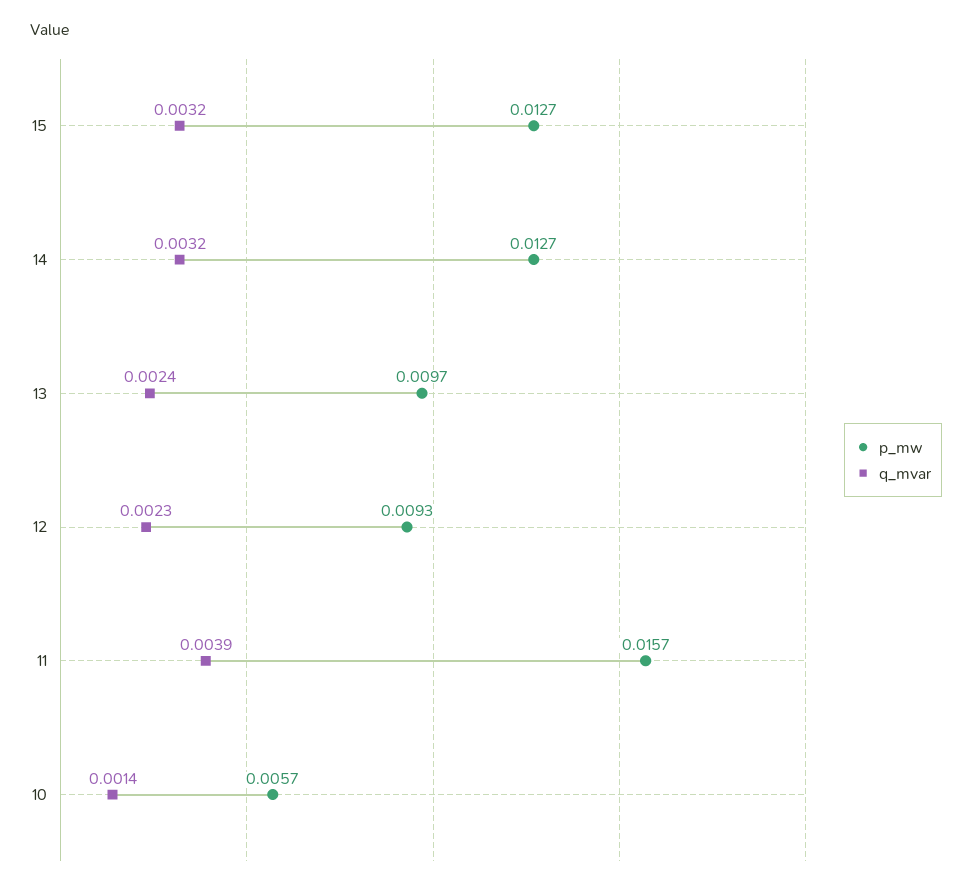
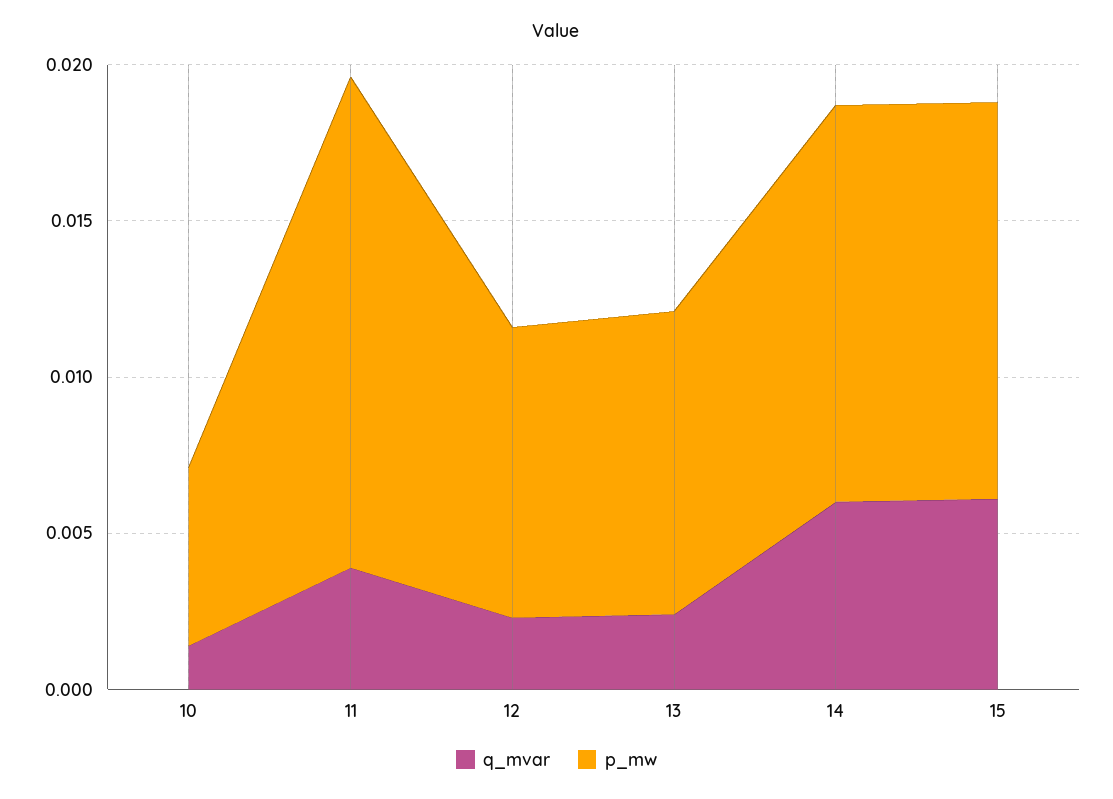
q_mvar, 15: 0.0032 -> 0.006
q_mvar, 14: 0.0032 -> 0.006

